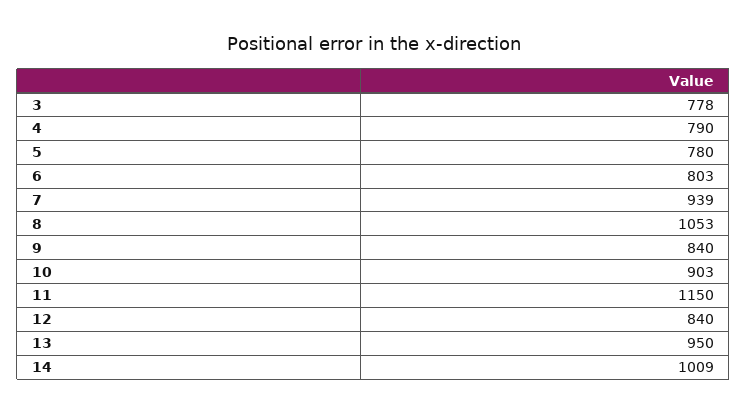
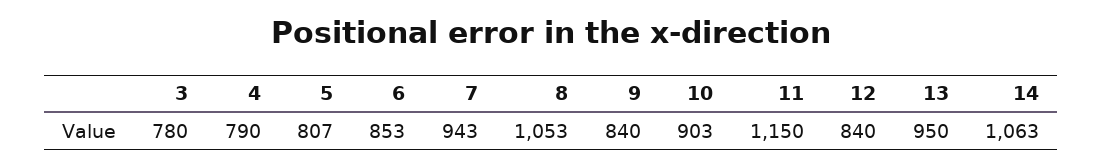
3: 778 -> 780
5: 780 -> 807
6: 803 -> 853
7: 939 -> 943
14: 1009 -> 1063

